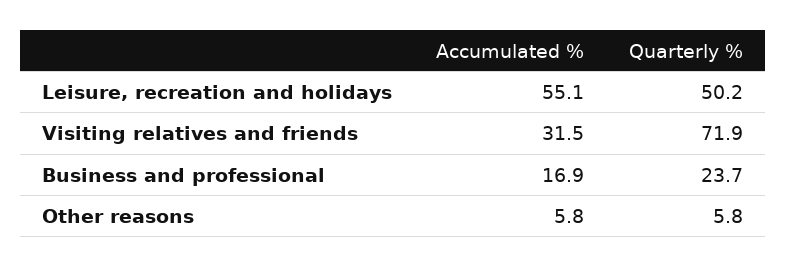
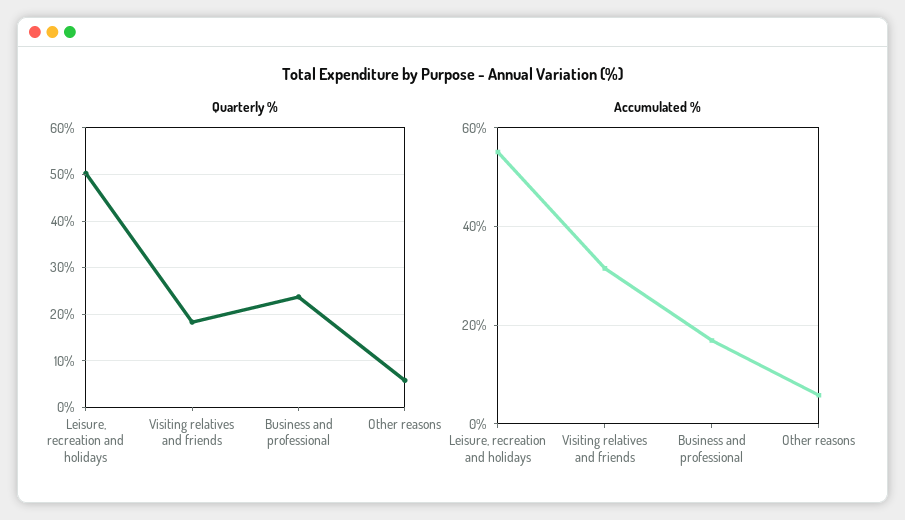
Quarterly %, Visiting relatives and friends: 71.9 -> 18

